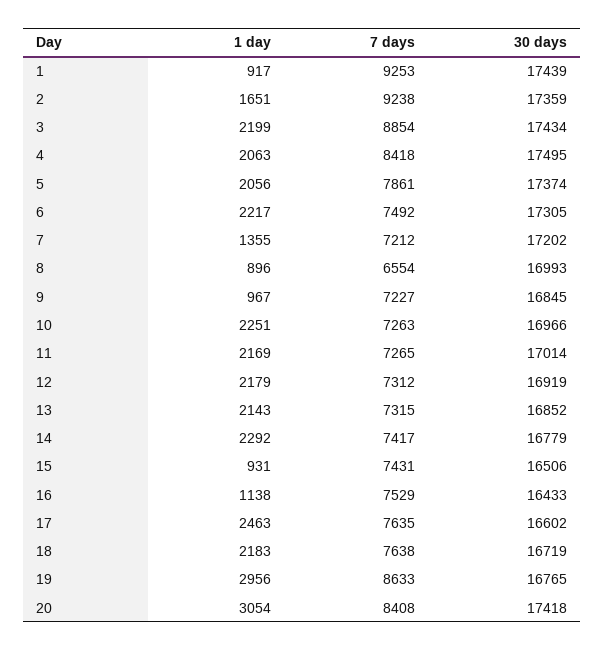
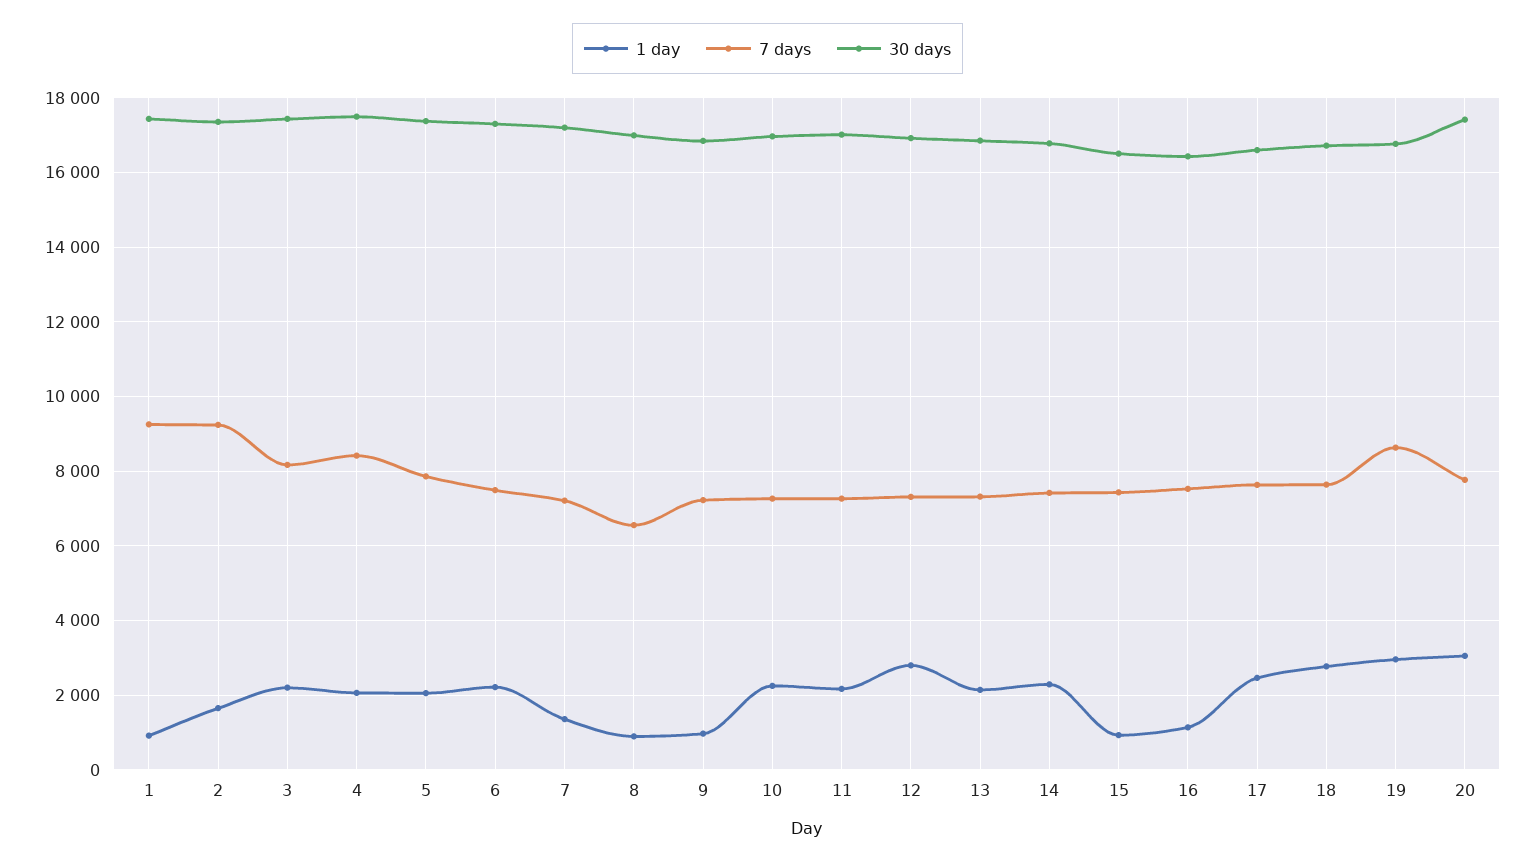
7 days, 3: 8854 -> 8200
1 day, 12: 2179 -> 2800
1 day, 18: 2183 -> 2800
7 days, 20: 8408 -> 7800

